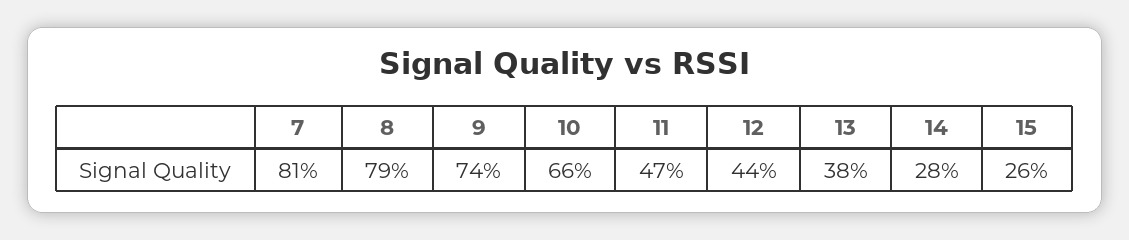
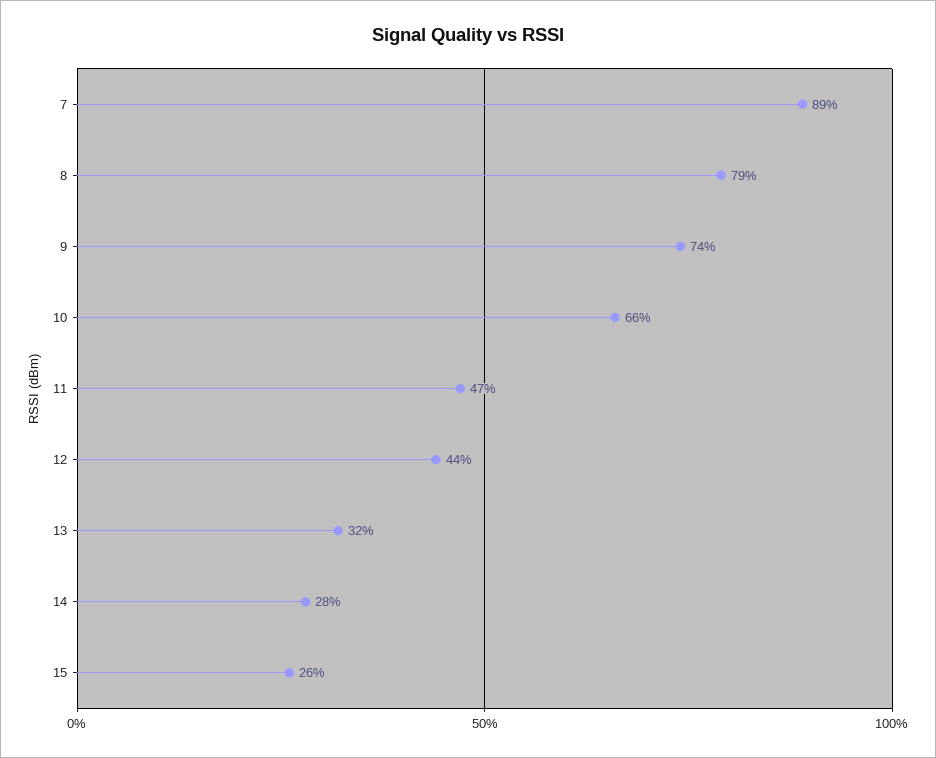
7: 81 -> 89
13: 38 -> 32

